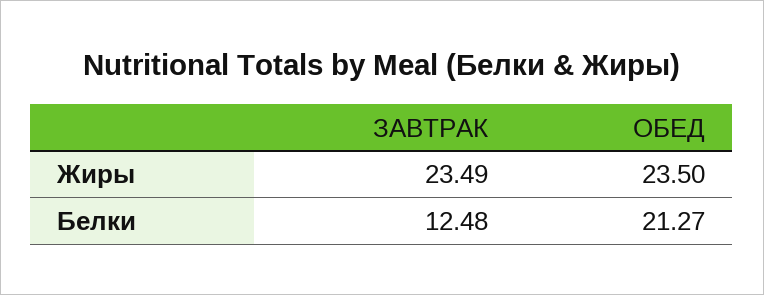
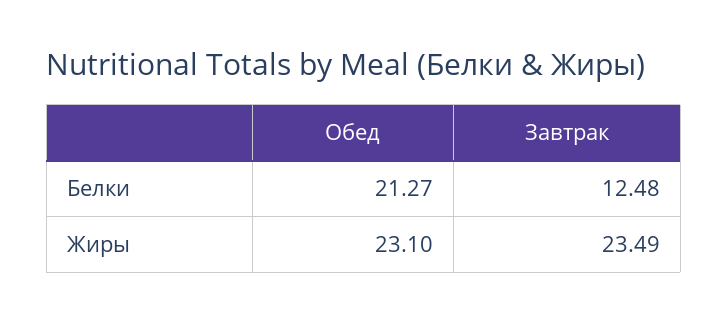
ОБЕД, Жиры: 23.5 -> 23.1

